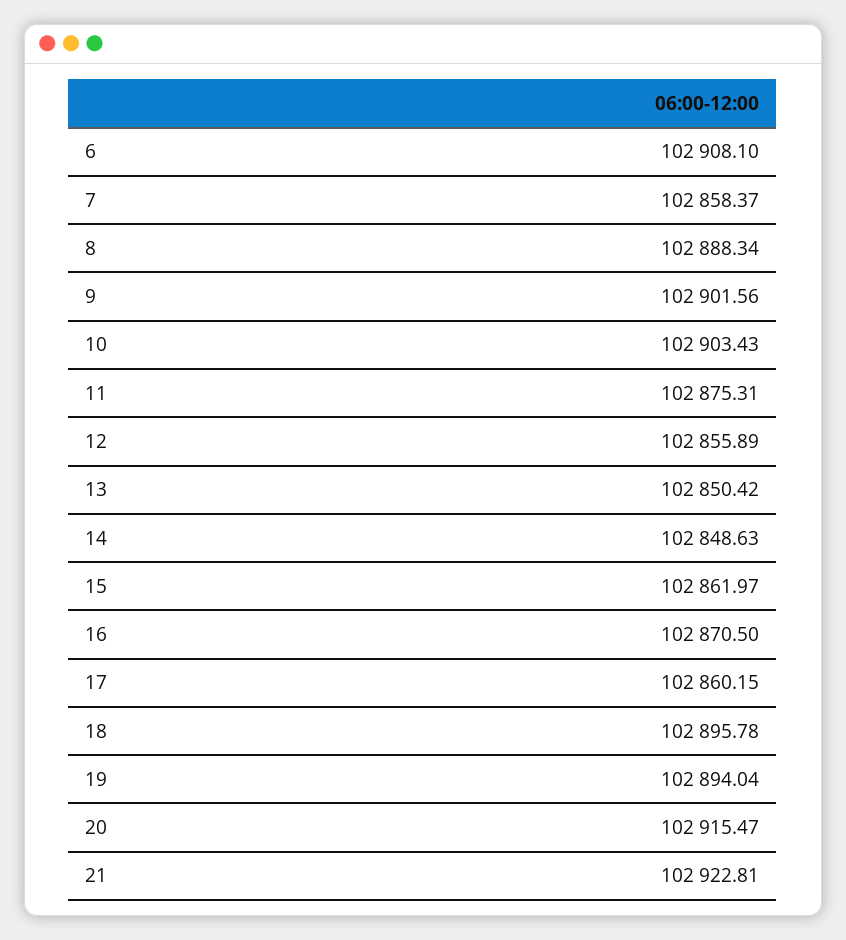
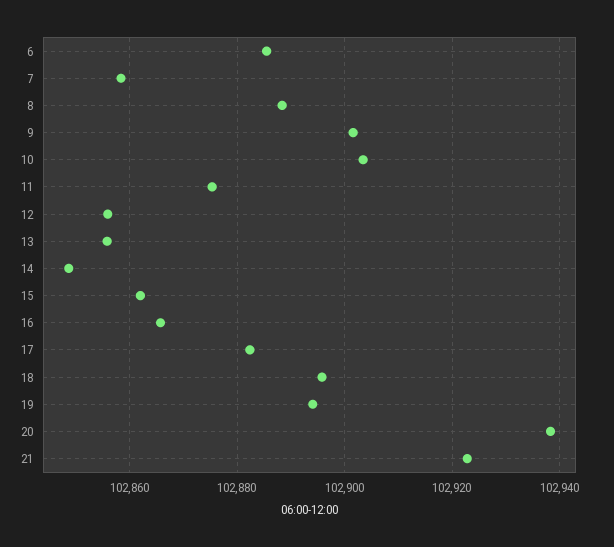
6: 102908.1 -> 102886
13: 102850.42 -> 102856
16: 102870.5 -> 102866
17: 102860.15 -> 102882
20: 102915.47 -> 102938

